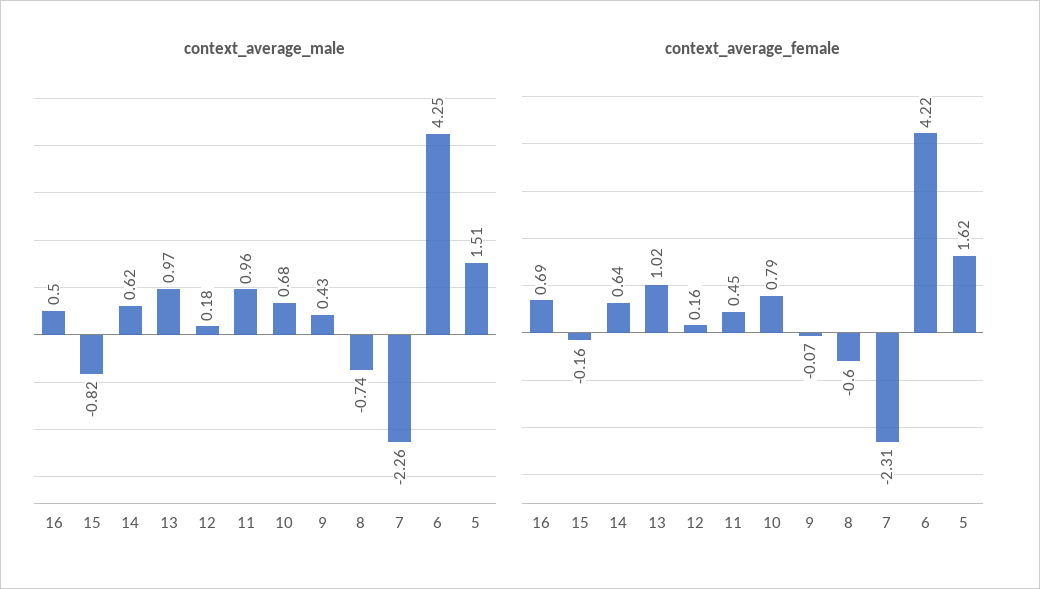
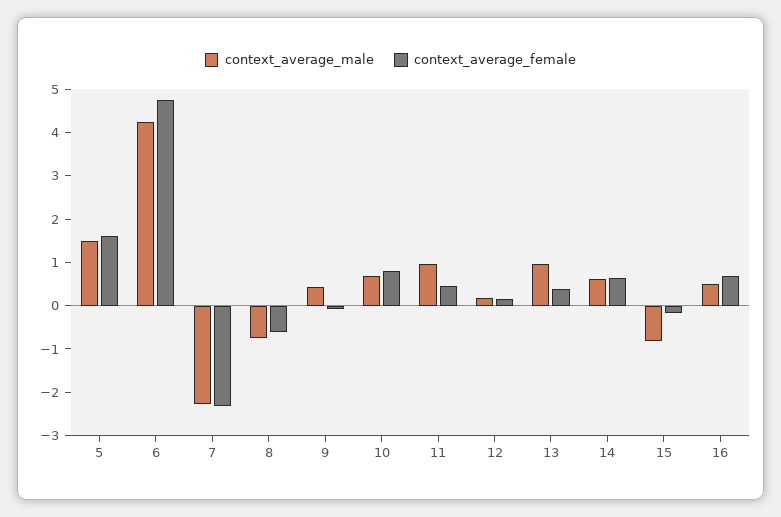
context_average_female, 13: 1.02 -> 0.4
context_average_female, 6: 4.22 -> 4.8

